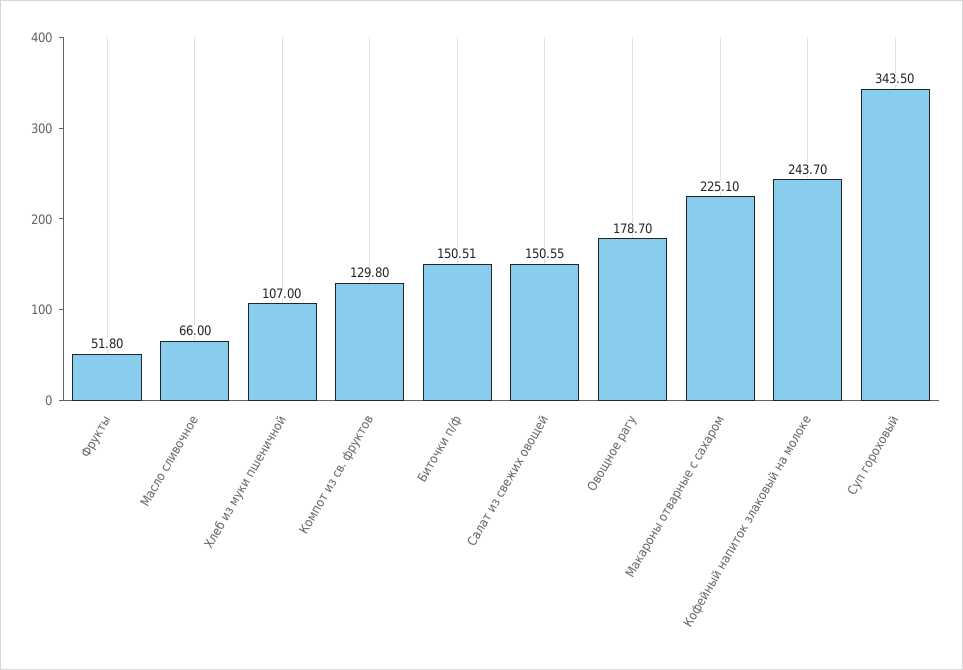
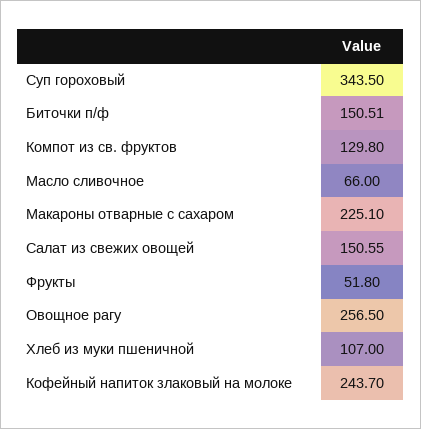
Овощное рагу: 178.7 -> 256.5

